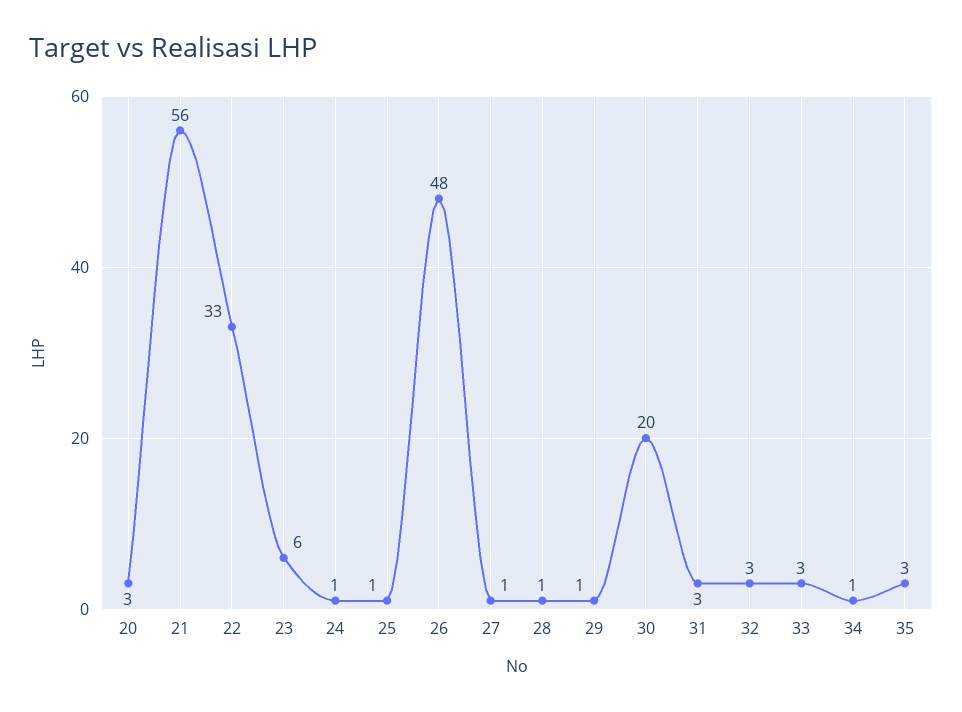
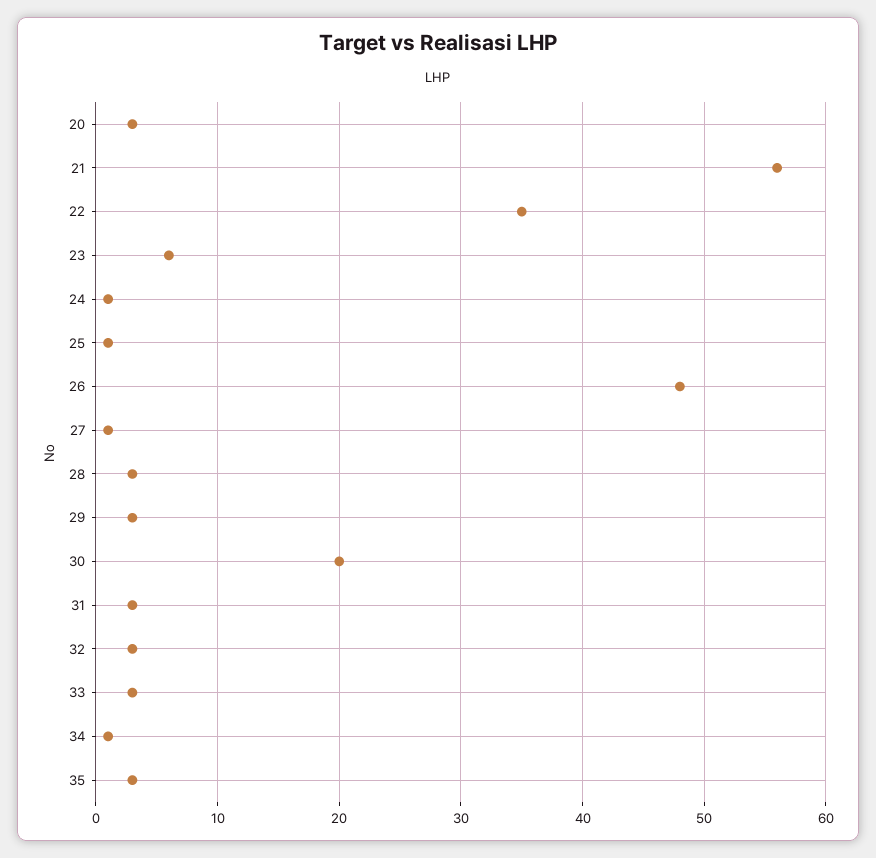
22: 33 -> 35
28: 1 -> 3
29: 1 -> 3

